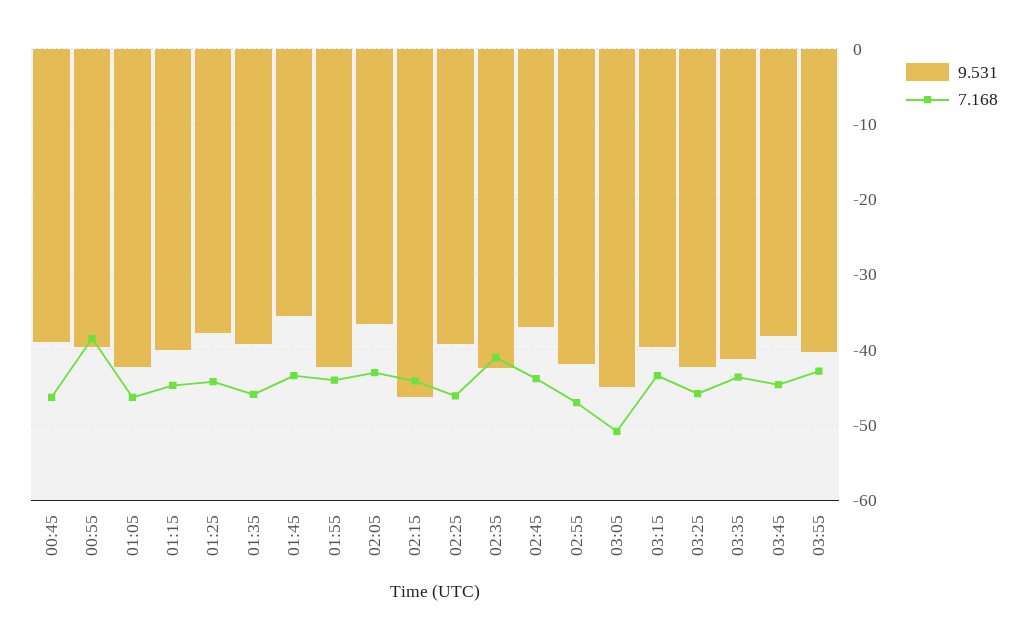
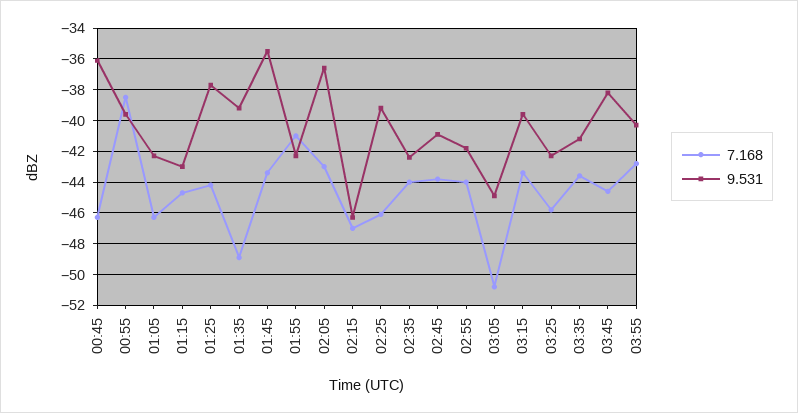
9.531, 00:45: -39 -> -36
9.531, 01:15: -40 -> -43
7.168, 01:35: -46 -> -49
7.168, 01:55: -44 -> -41
7.168, 02:15: -44 -> -47
7.168, 02:35: -41 -> -44
9.531, 02:45: -37 -> -41
7.168, 02:55: -47 -> -44

